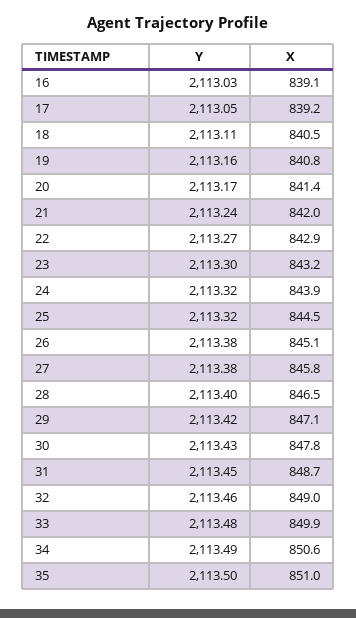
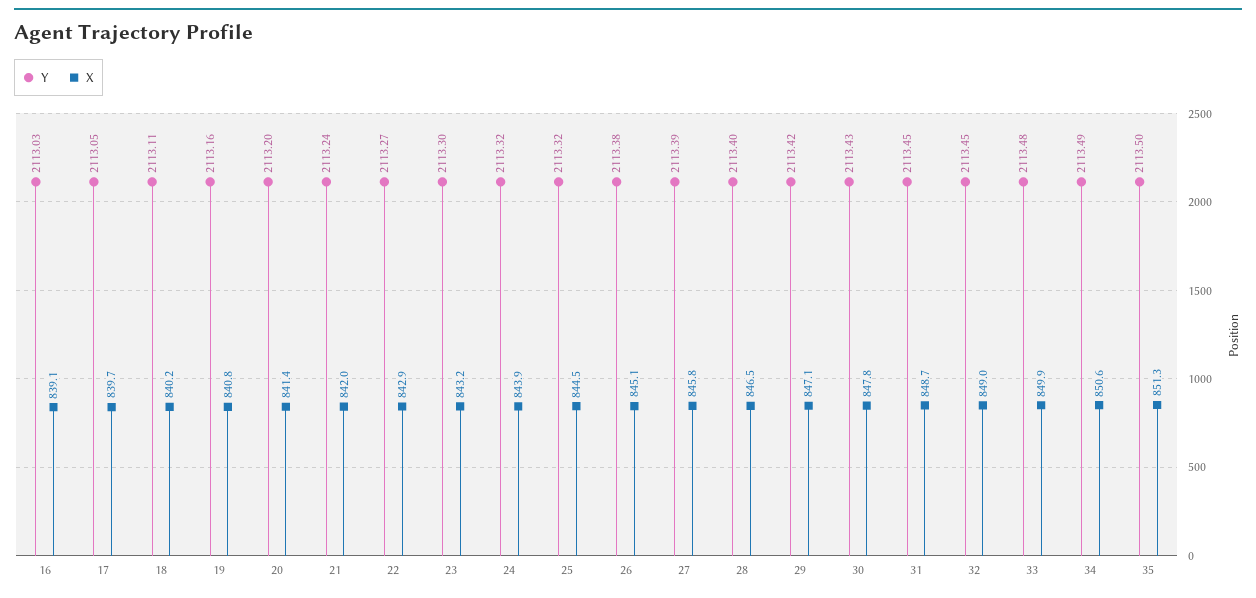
X, 17: 839.2 -> 839.7
X, 18: 840.5 -> 840.2
Y, 20: 2113.17 -> 2113.2
Y, 27: 2113.38 -> 2113.39
Y, 32: 2113.46 -> 2113.45
X, 35: 851 -> 851.3

